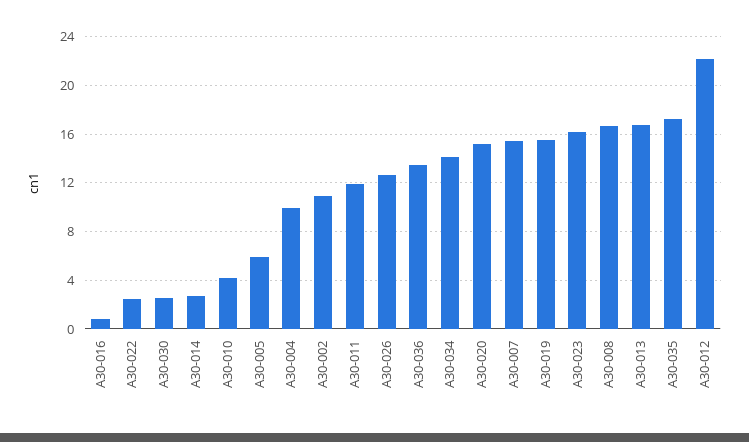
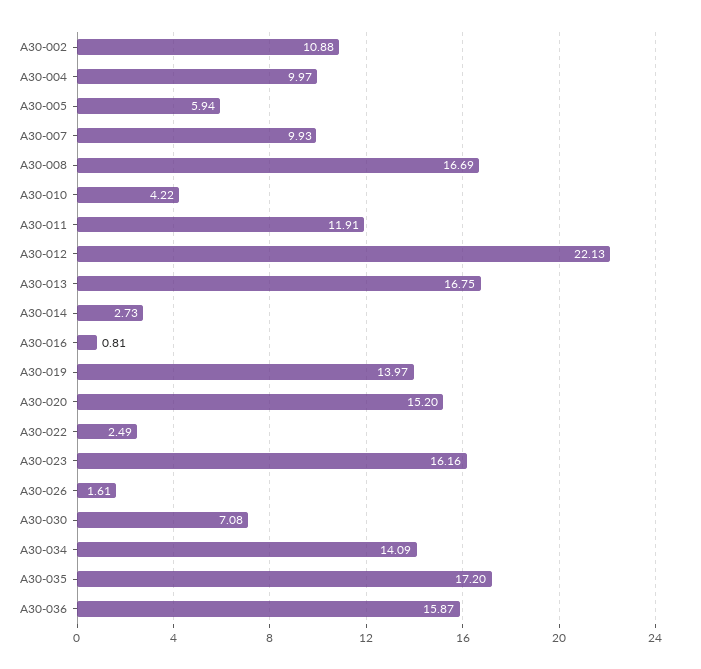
A30-030: 2.5 -> 7.08
A30-026: 12.5 -> 1.61
A30-036: 13.5 -> 15.87
A30-007: 15.5 -> 9.93
A30-019: 15.5 -> 13.97

